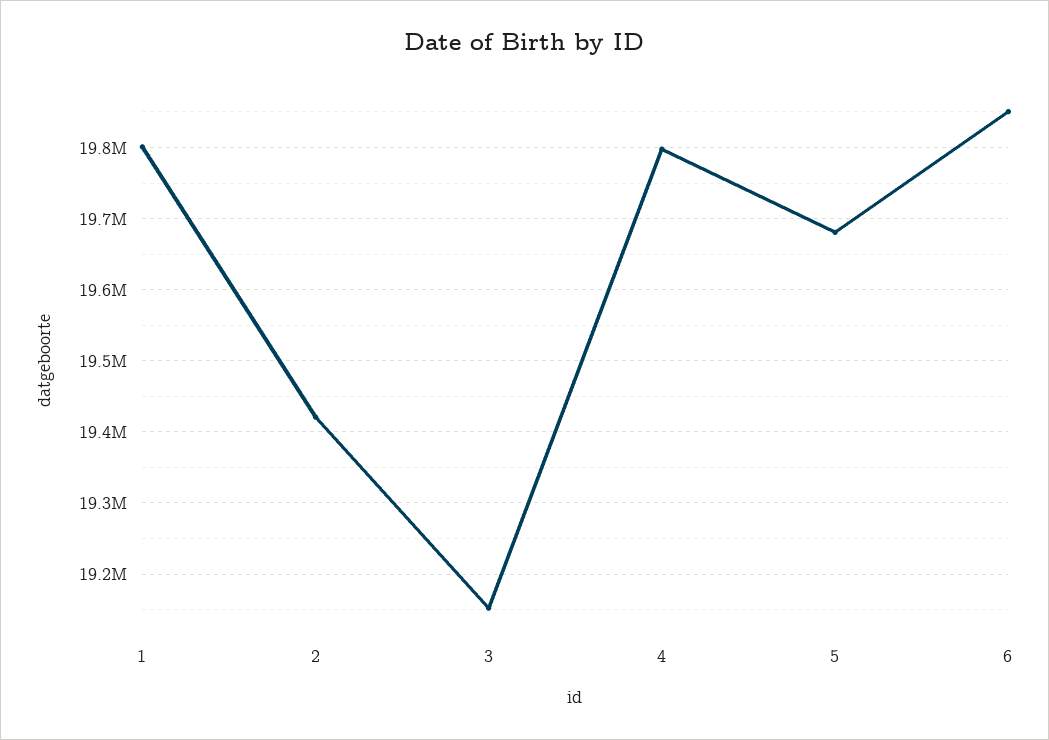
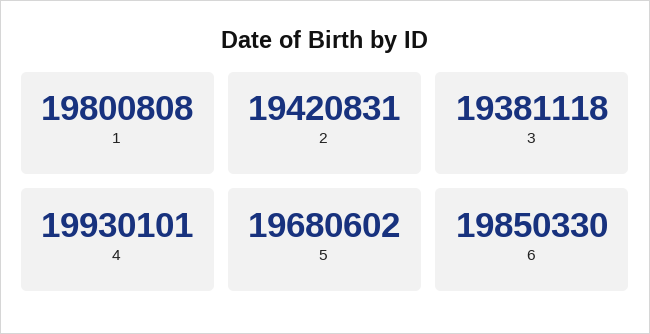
3: 19150000 -> 19381118
4: 19800000 -> 19930101

